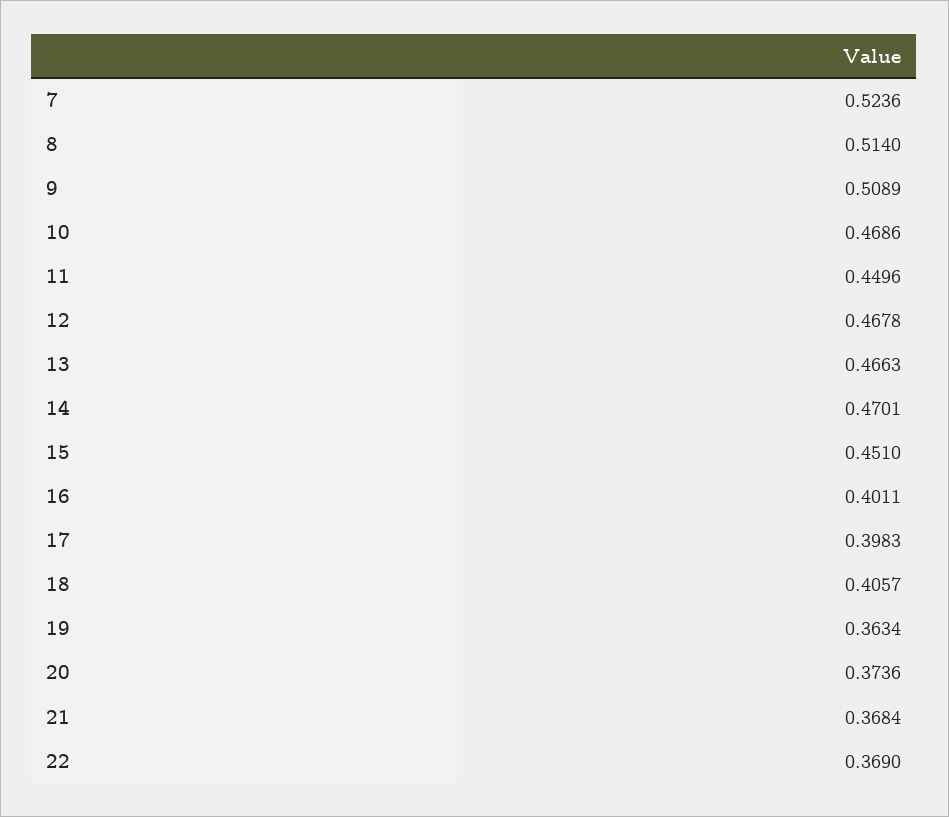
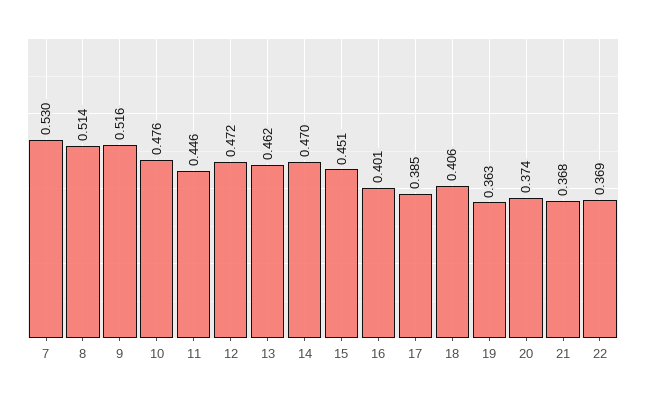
7: 0.5236 -> 0.53
9: 0.5089 -> 0.516
10: 0.4686 -> 0.476
11: 0.4496 -> 0.446
12: 0.4678 -> 0.472
13: 0.4663 -> 0.462
17: 0.3983 -> 0.385

